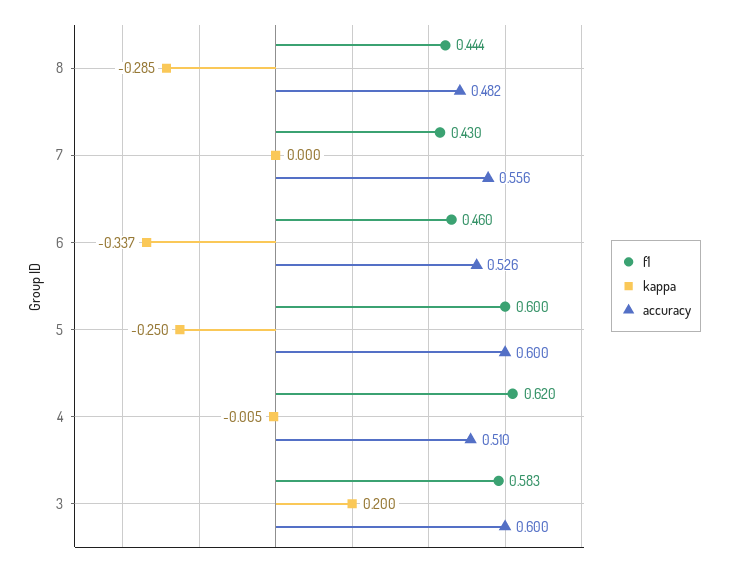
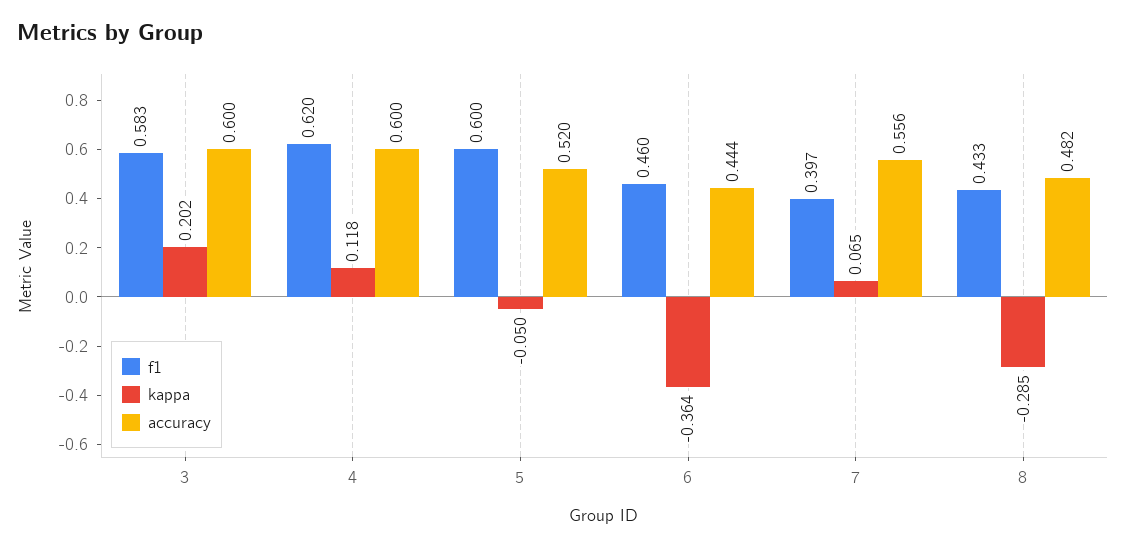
f1, 8: 0.444 -> 0.433
f1, 7: 0.43 -> 0.397
kappa, 7: 0 -> 0.065
kappa, 6: -0.337 -> -0.364
accuracy, 6: 0.526 -> 0.444
kappa, 5: -0.25 -> -0.05
accuracy, 5: 0.6 -> 0.52
kappa, 4: -0.005 -> 0.118
accuracy, 4: 0.51 -> 0.6
kappa, 3: 0.2 -> 0.202

